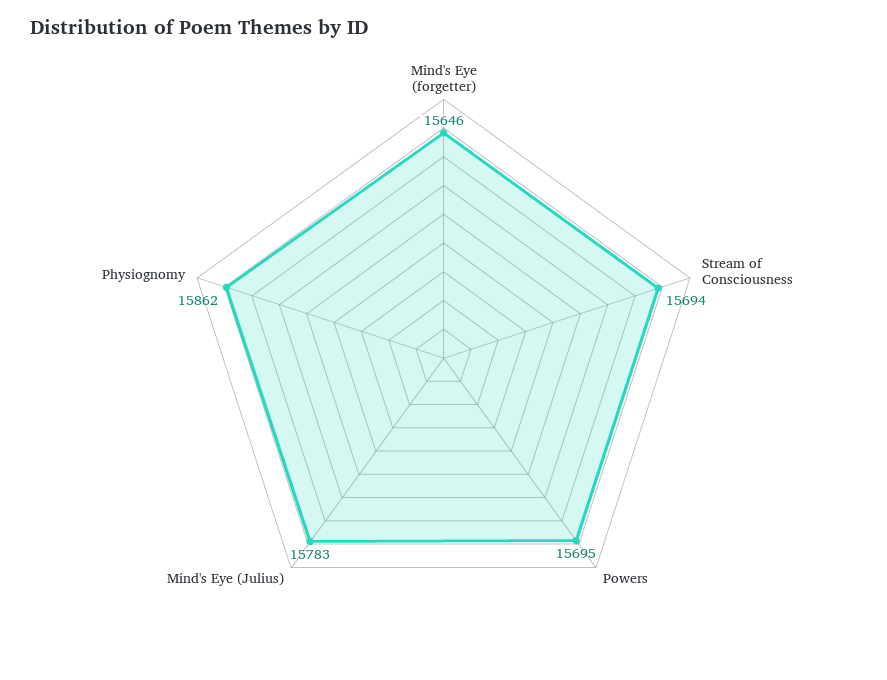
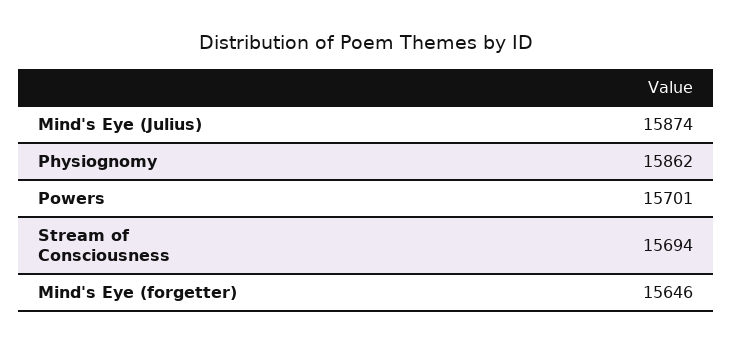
Powers: 15695 -> 15701
Mind's Eye (Julius): 15783 -> 15874

